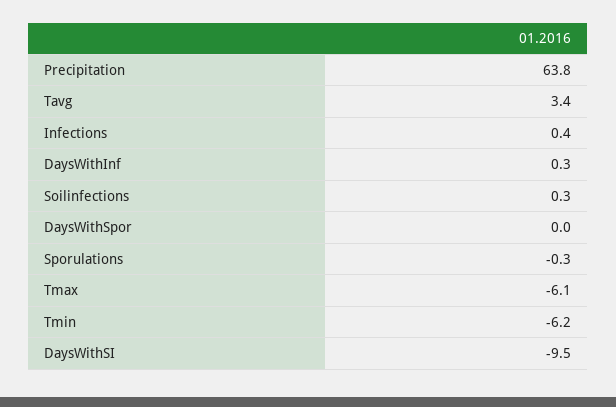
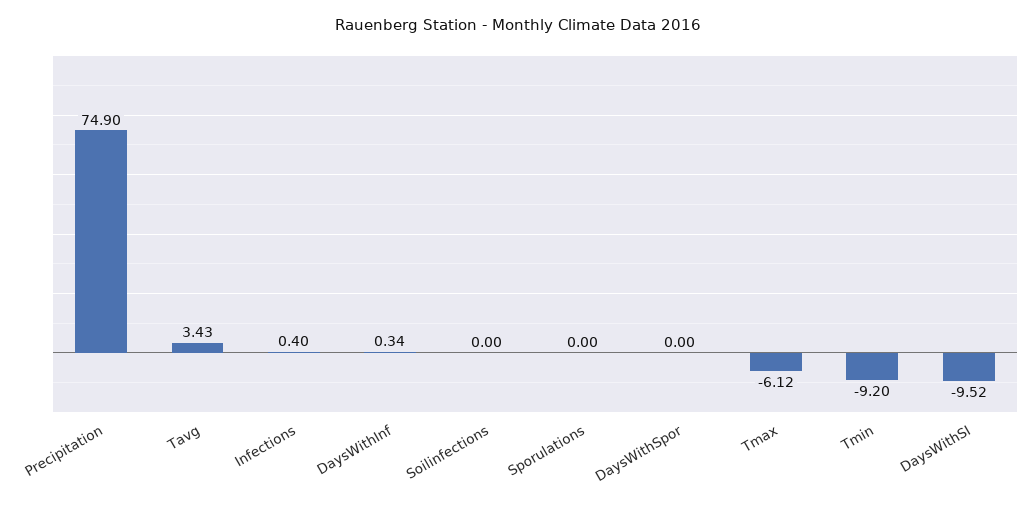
Precipitation: 63.8 -> 74.9
Soilinfections: 0.3 -> 0
Sporulations: -0.3 -> 0
Tmin: -6.2 -> -9.2

